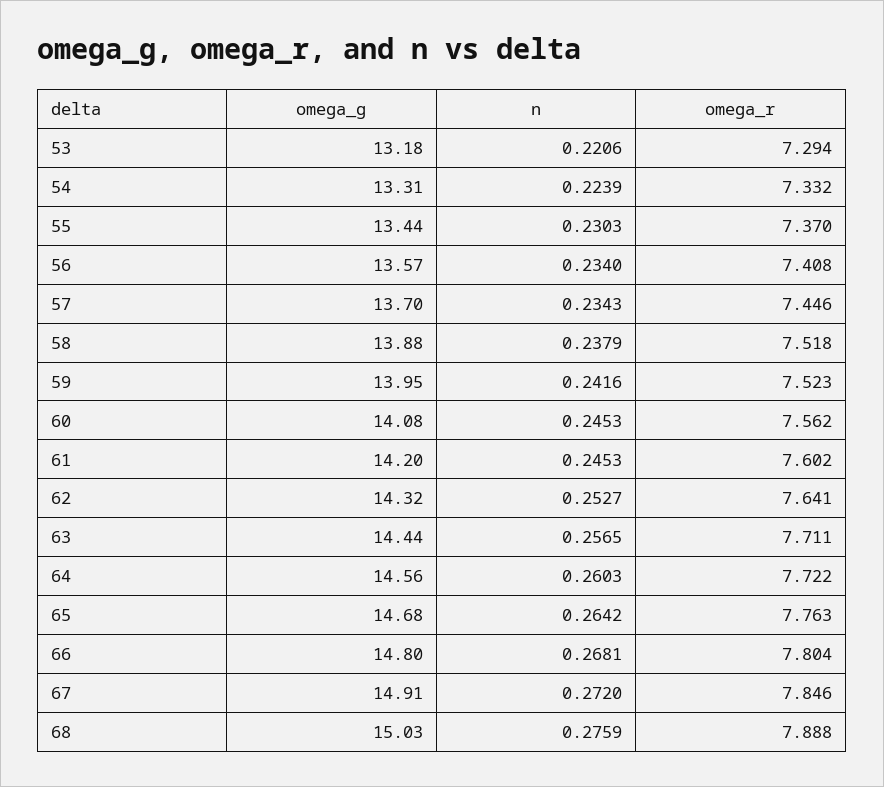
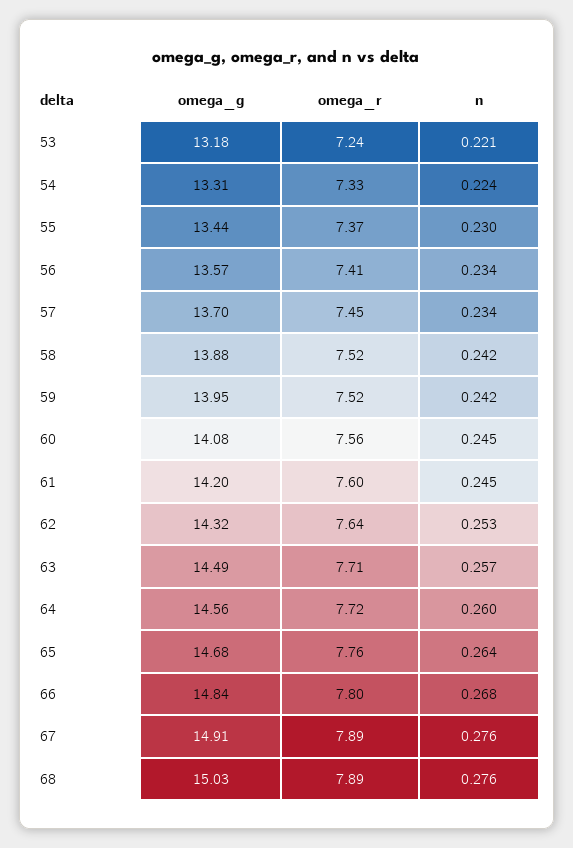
omega_r, 53: 7.294 -> 7.24
n, 58: 0.2379 -> 0.242
omega_g, 63: 14.44 -> 14.49
omega_g, 66: 14.8 -> 14.84
n, 67: 0.272 -> 0.276
omega_r, 67: 7.846 -> 7.89

